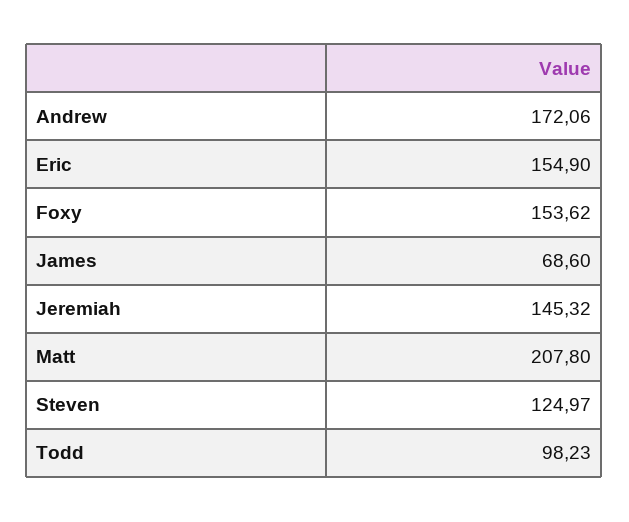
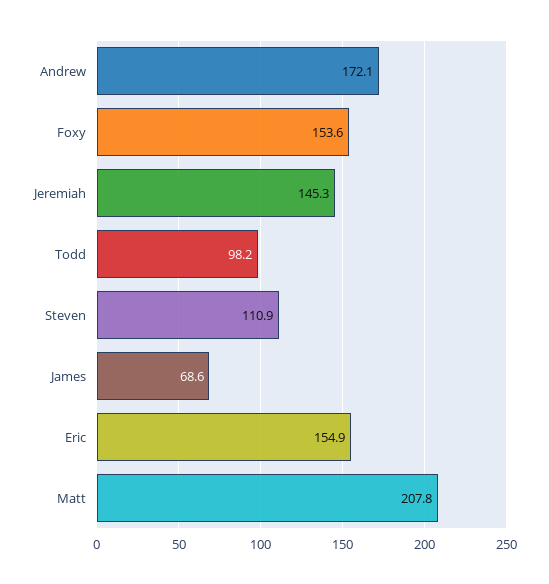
Steven: 124.97 -> 110.9

